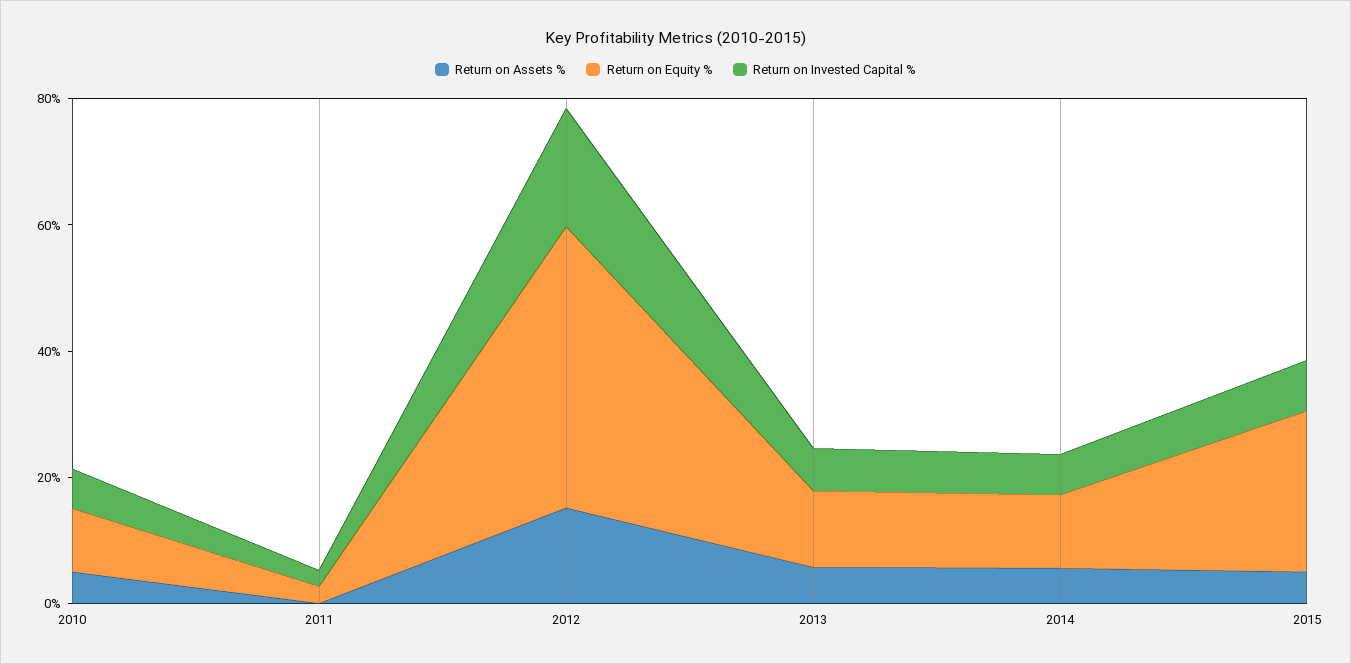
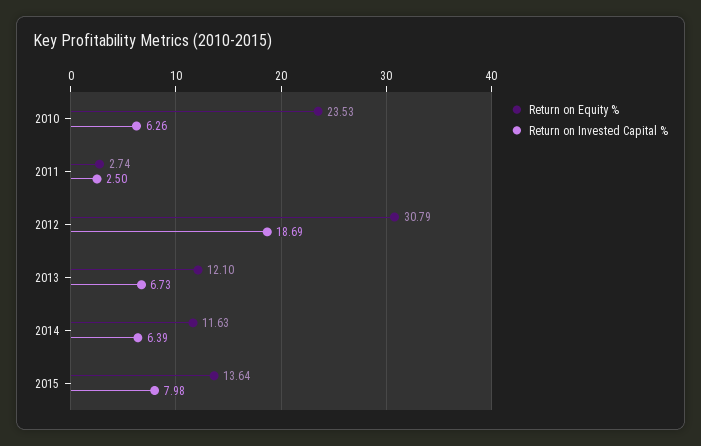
Return on Assets %, 2010: 5 -> none
Return on Equity %, 2010: 10 -> 23.53
Return on Assets %, 2011: 0 -> none
Return on Assets %, 2012: 15 -> none
Return on Equity %, 2012: 45 -> 30.79
Return on Assets %, 2013: 5 -> none
Return on Assets %, 2014: 5 -> none
Return on Assets %, 2015: 5 -> none
Return on Equity %, 2015: 25 -> 13.64

